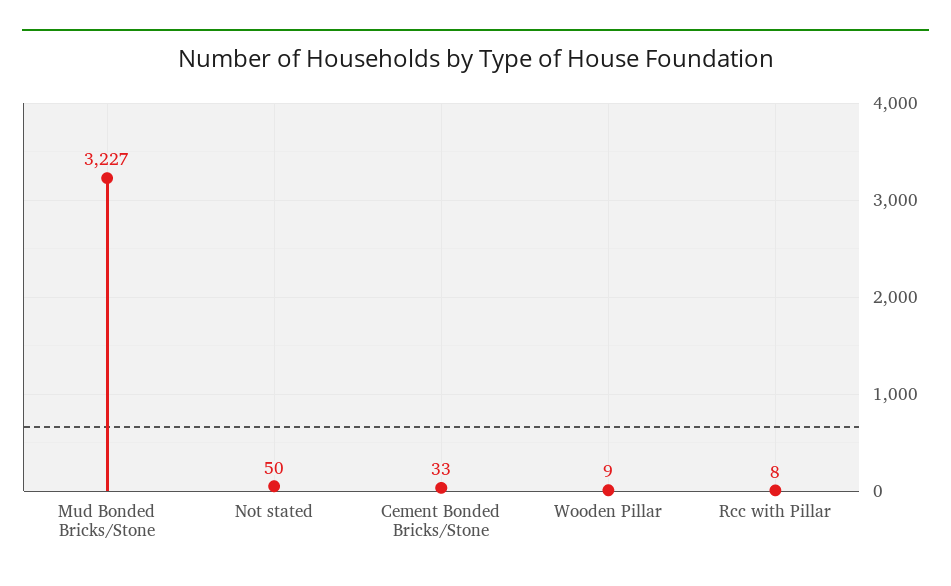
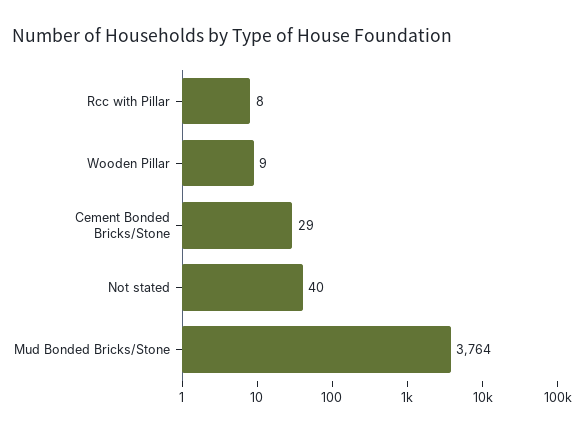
Mud Bonded Bricks/Stone: 3227 -> 3764
Not stated: 50 -> 40
Cement Bonded Bricks/Stone: 33 -> 29

